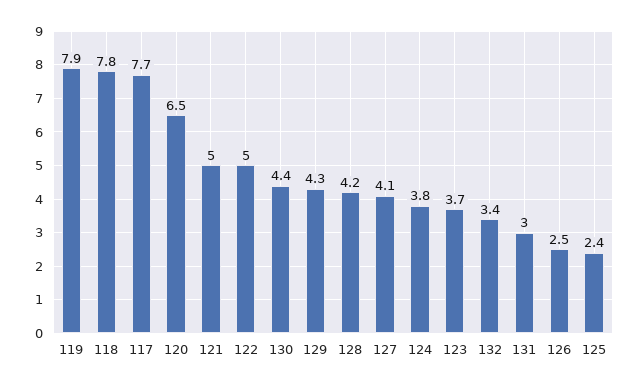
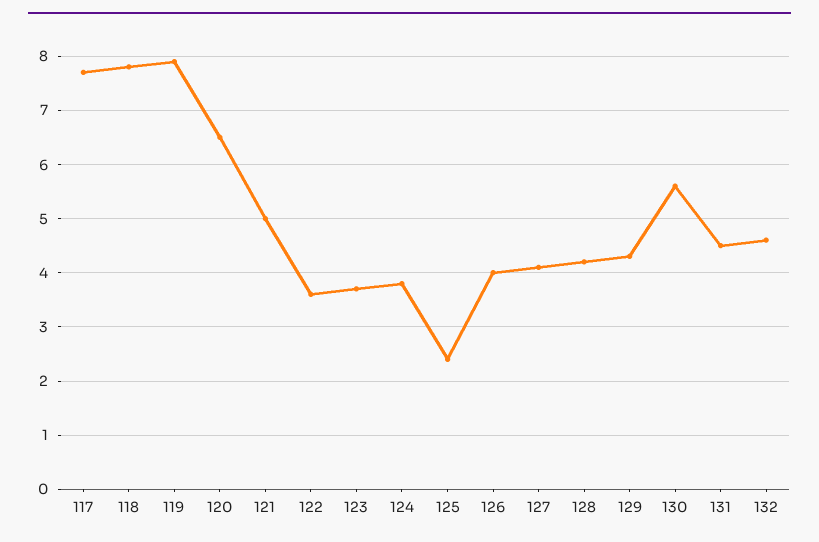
122: 5 -> 3.5
130: 4.4 -> 5.5
132: 3.4 -> 4.5
131: 3 -> 4.5
126: 2.5 -> 4

